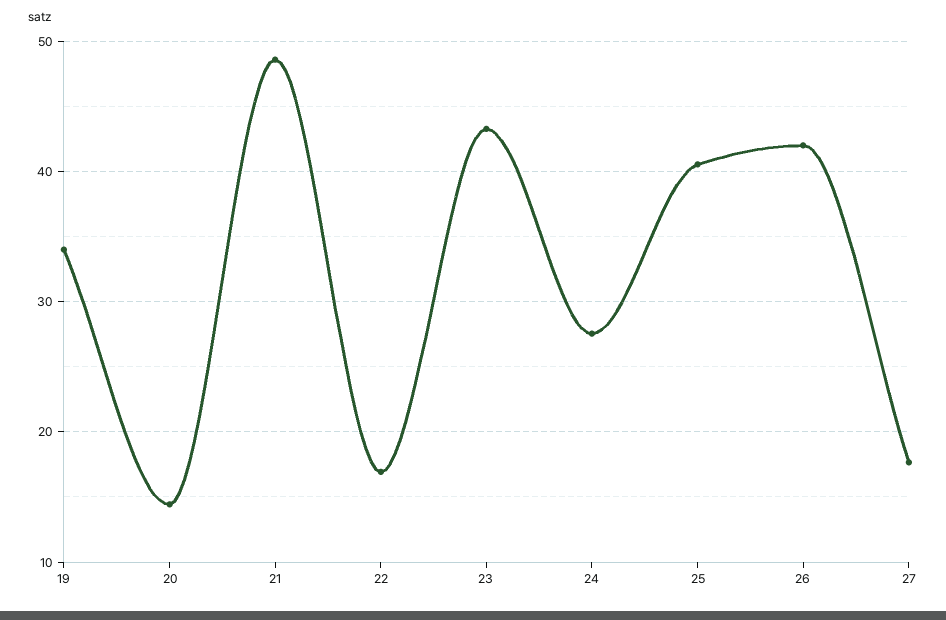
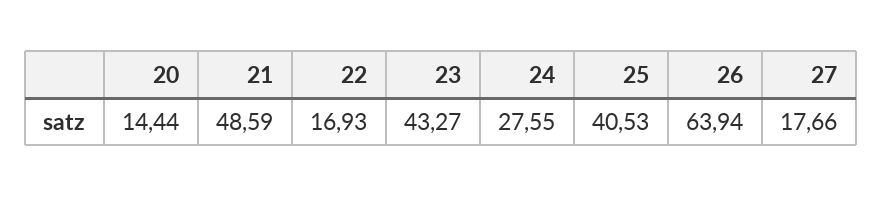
19: 34 -> none
26: 42 -> 63.94

